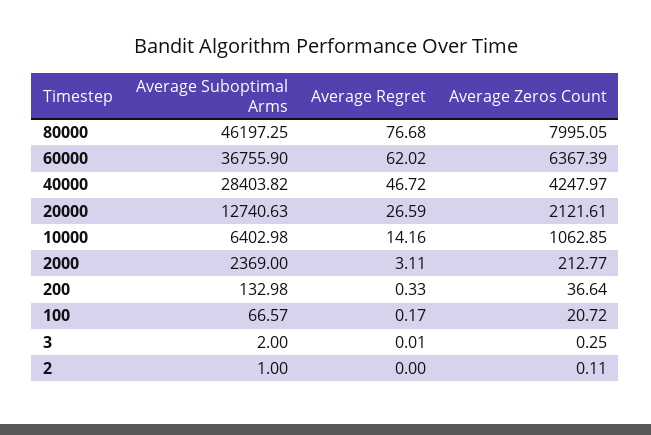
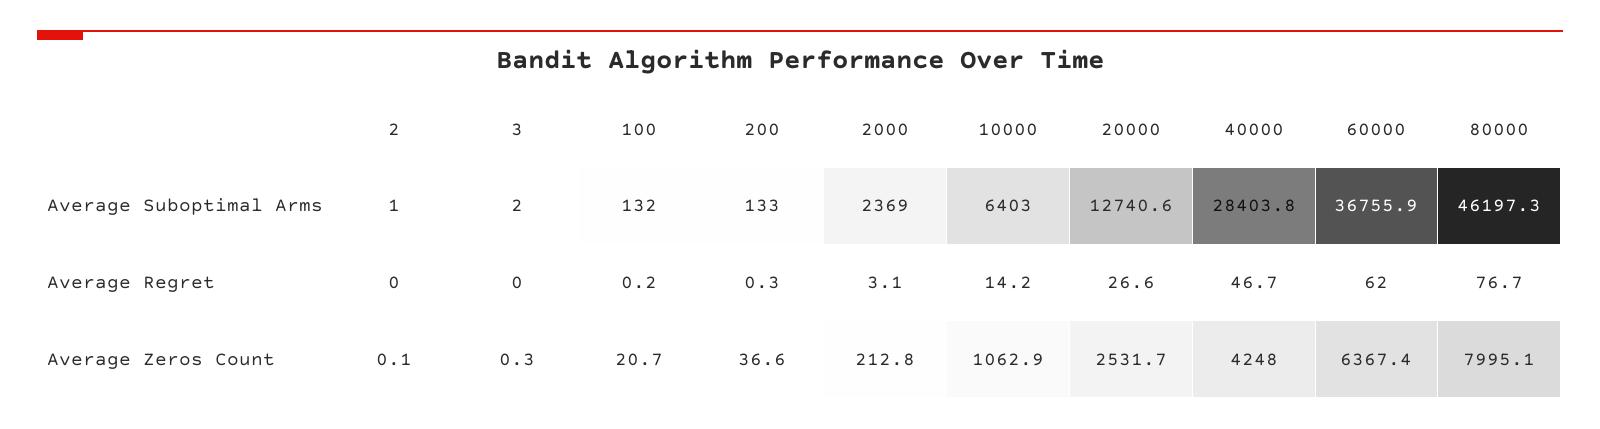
Average Zeros Count, 20000: 2121.61 -> 2531.7
Average Suboptimal Arms, 100: 66.57 -> 132

